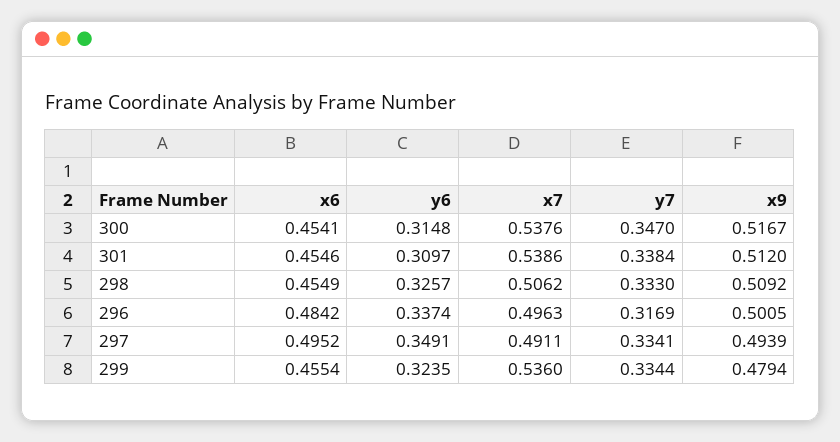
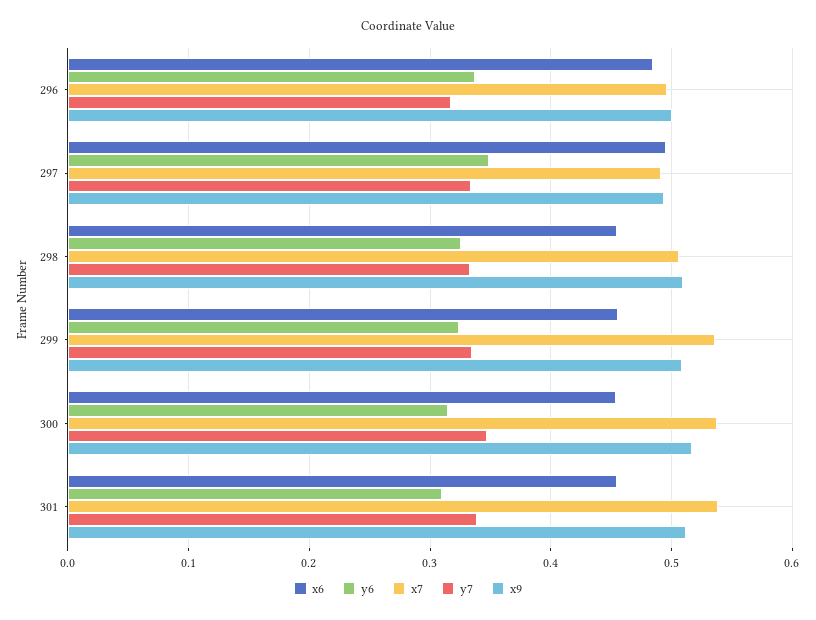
x9, 299: 0.4794 -> 0.51

